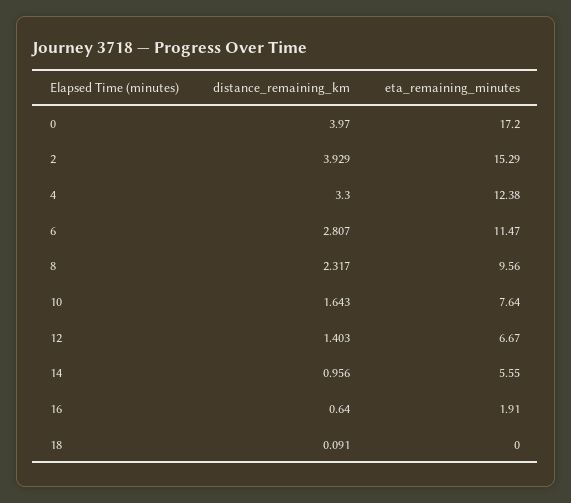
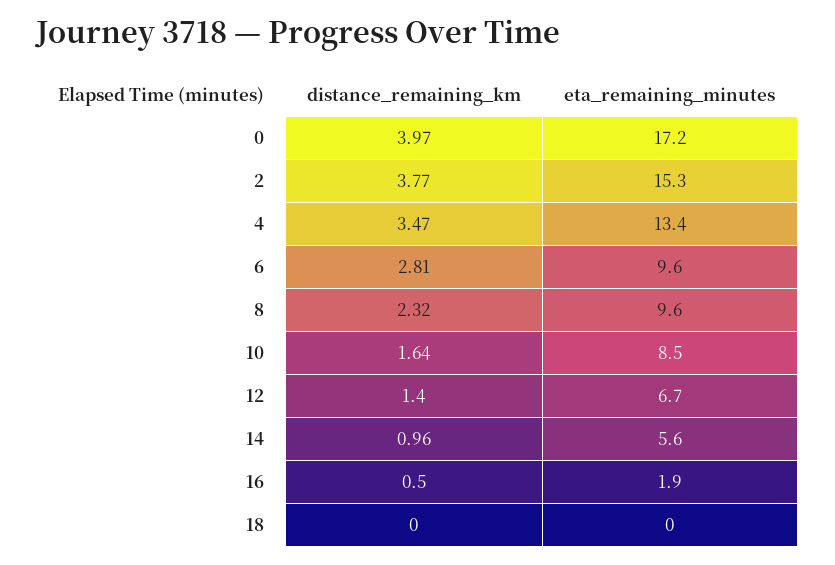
distance_remaining_km, 2: 3.929 -> 3.77
distance_remaining_km, 4: 3.3 -> 3.47
eta_remaining_minutes, 4: 12.38 -> 13.4
eta_remaining_minutes, 6: 11.47 -> 9.6
eta_remaining_minutes, 10: 7.64 -> 8.5
distance_remaining_km, 16: 0.64 -> 0.5
distance_remaining_km, 18: 0.091 -> 0

